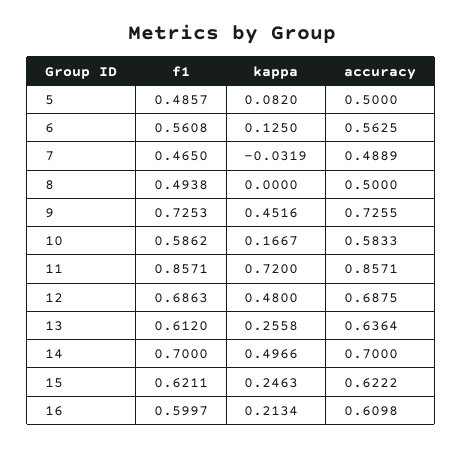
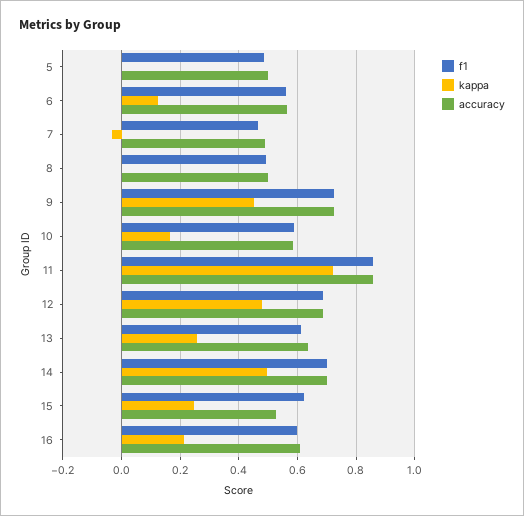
kappa, 5: 0.082 -> 0
accuracy, 15: 0.6222 -> 0.525

